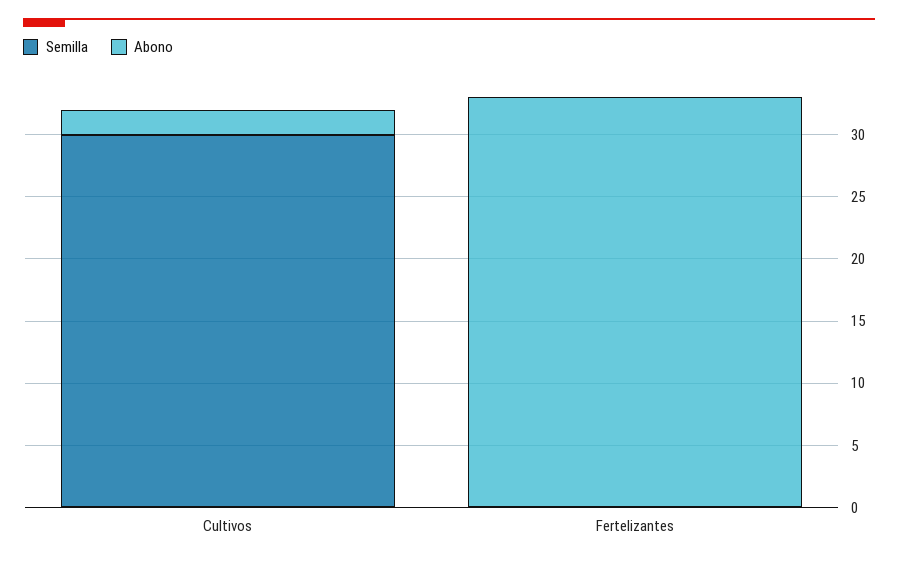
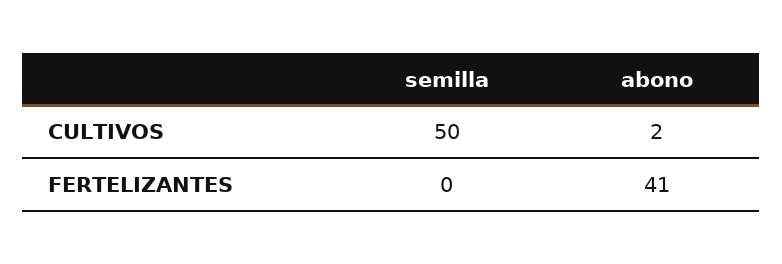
Semilla, Cultivos: 30 -> 50
Abono, Fertelizantes: 33 -> 41

